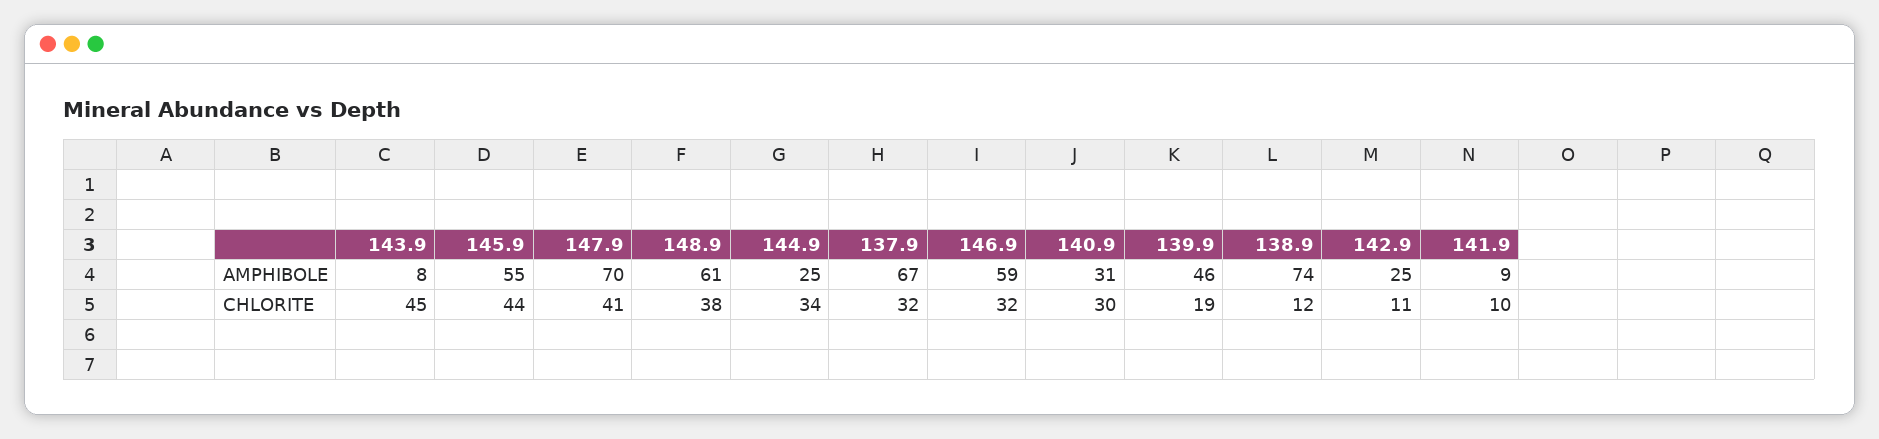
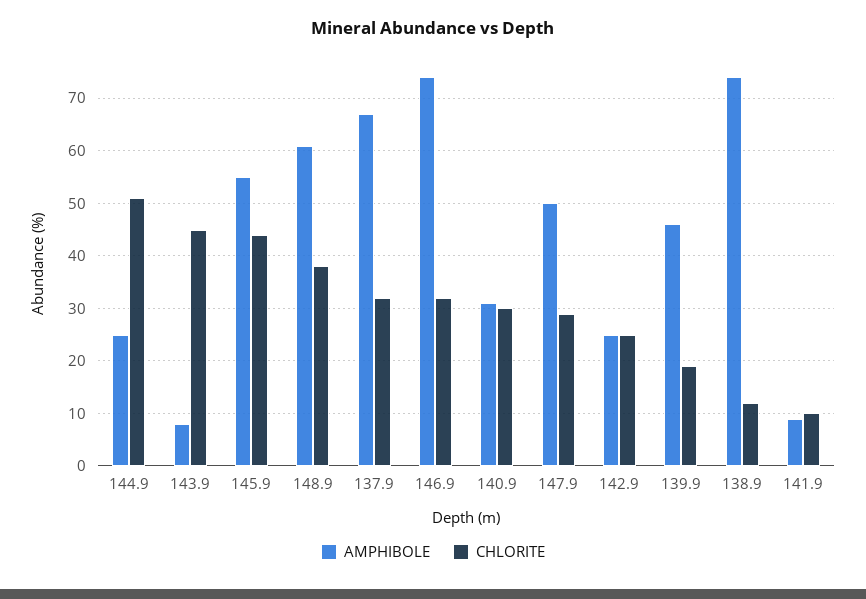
AMPHIBOLE, 147.9: 70 -> 50
AMPHIBOLE, 146.9: 59 -> 75
CHLORITE, 147.9: 41 -> 30
CHLORITE, 144.9: 34 -> 50
CHLORITE, 142.9: 11 -> 25

